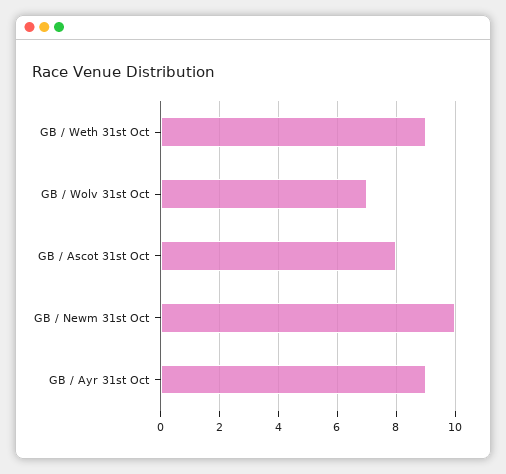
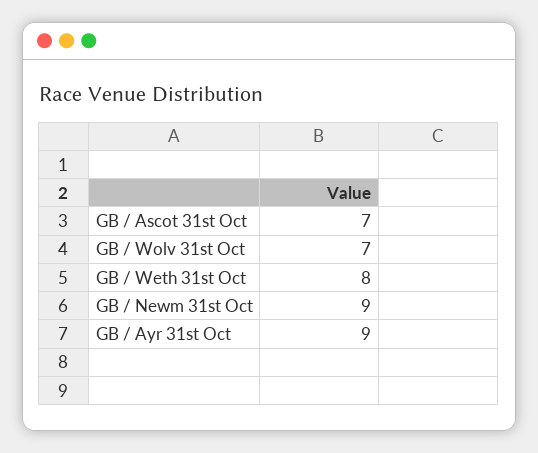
GB / Weth 31st Oct: 9 -> 8
GB / Ascot 31st Oct: 8 -> 7
GB / Newm 31st Oct: 10 -> 9

